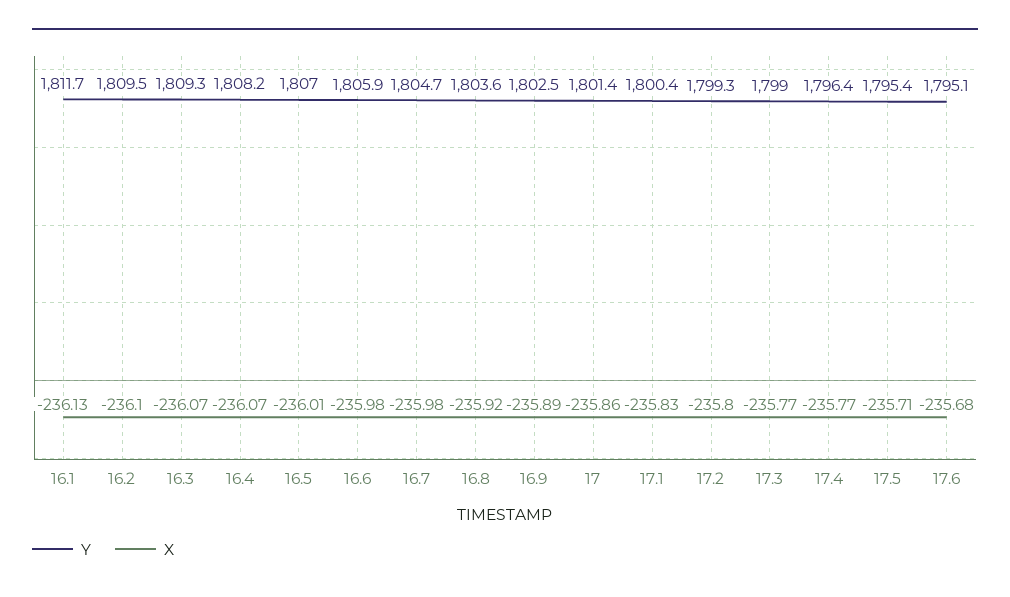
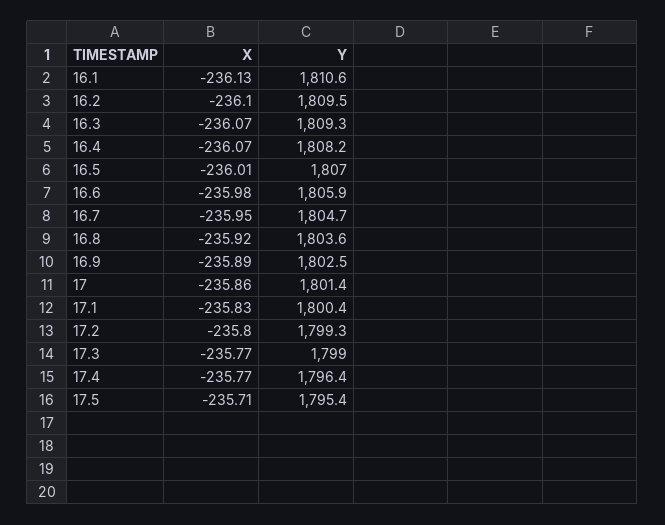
Y, 16.1: 1811.7 -> 1810.6
X, 16.7: -235.98 -> -235.95
Y, 17.6: 1795.1 -> none
X, 17.6: -235.68 -> none

